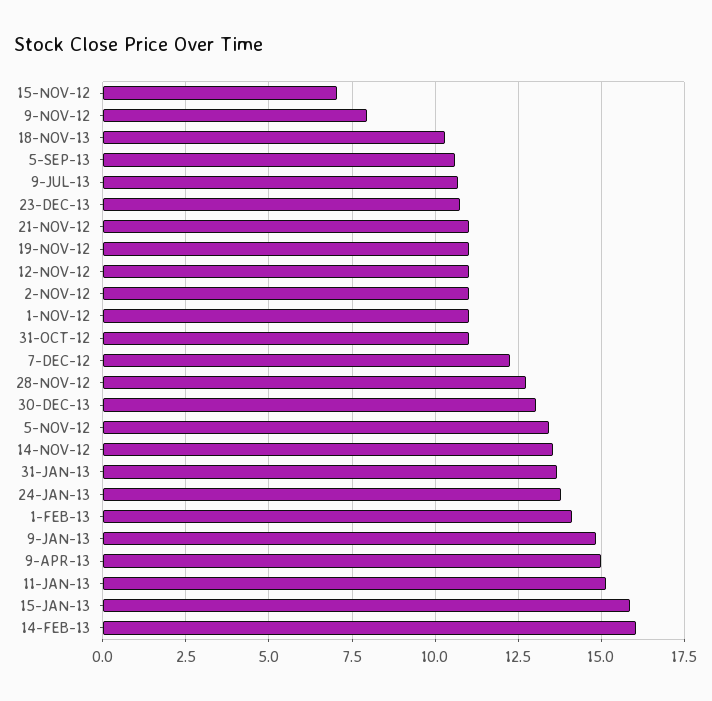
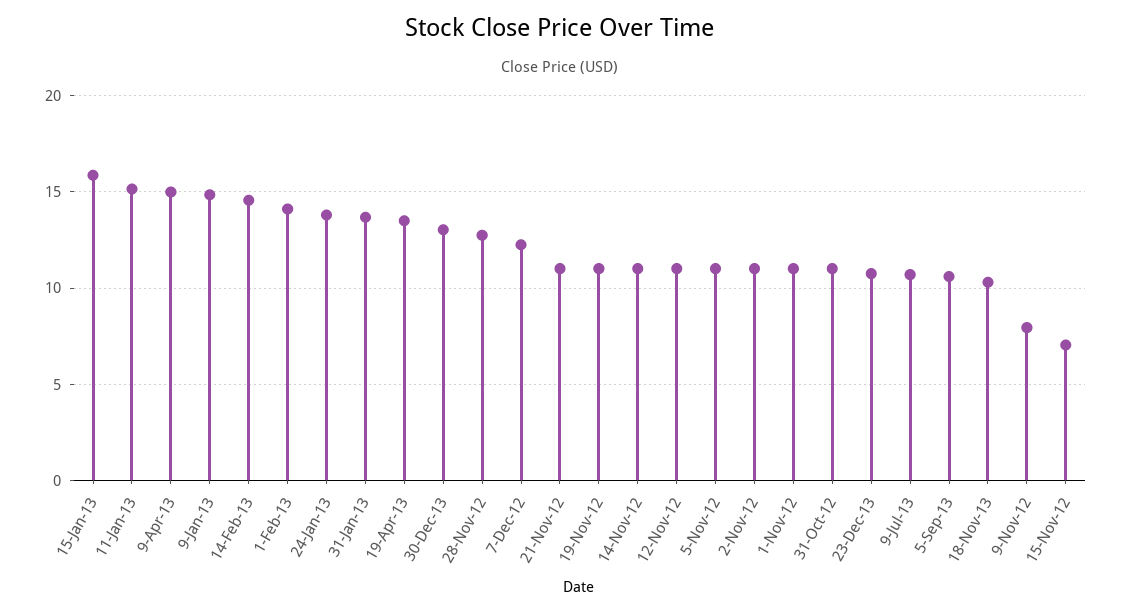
5-NOV-12: 13.5 -> 11
14-NOV-12: 13.5 -> 11
14-FEB-13: 16 -> 14.5
19-Apr-13: none -> 13.5

